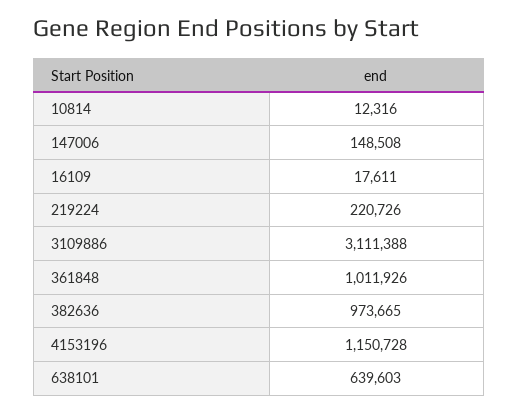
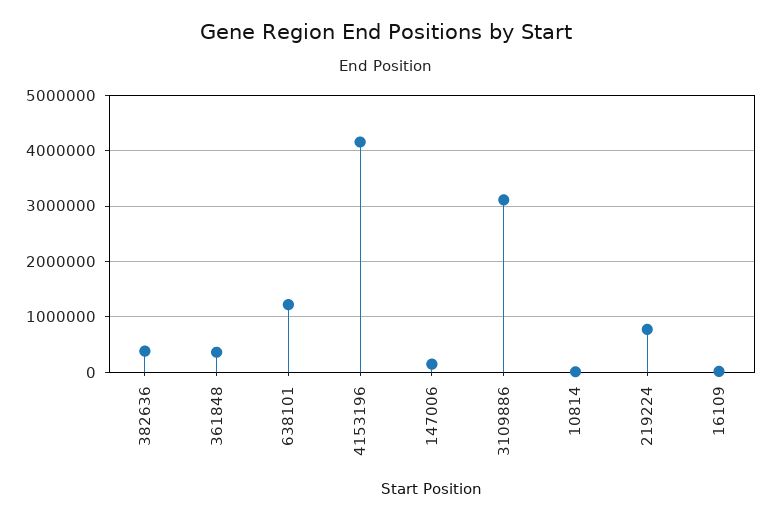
219224: 220726 -> 800000
361848: 1011926 -> 400000
382636: 973665 -> 400000
4153196: 1150728 -> 4200000
638101: 639603 -> 1200000

